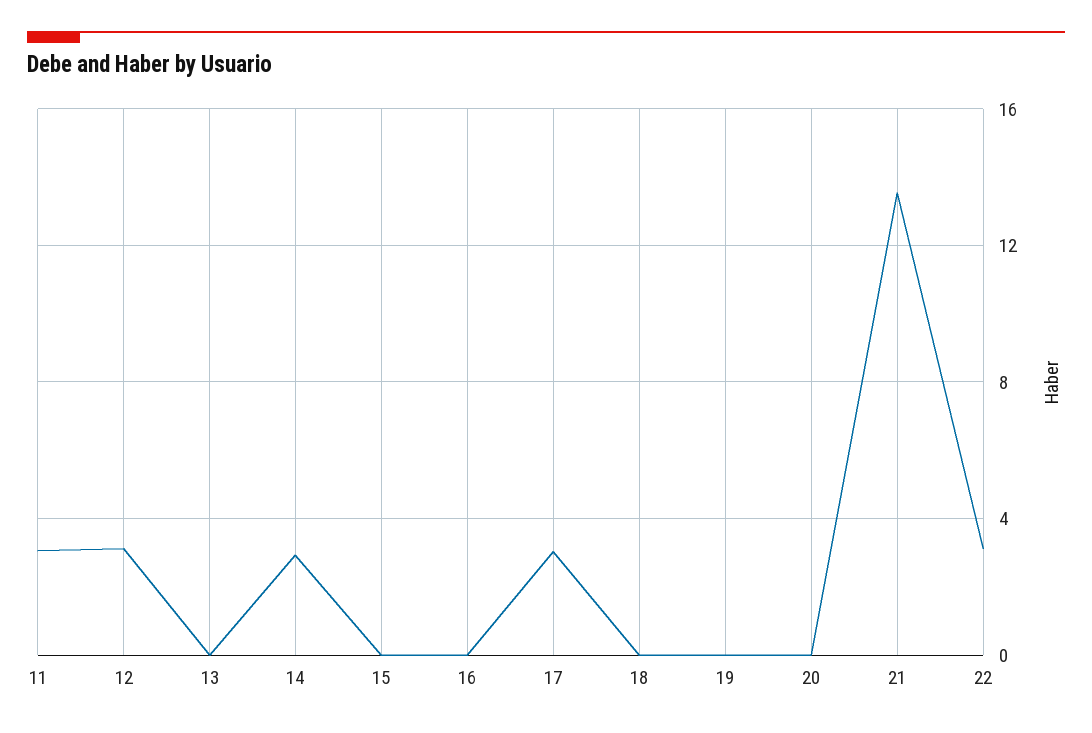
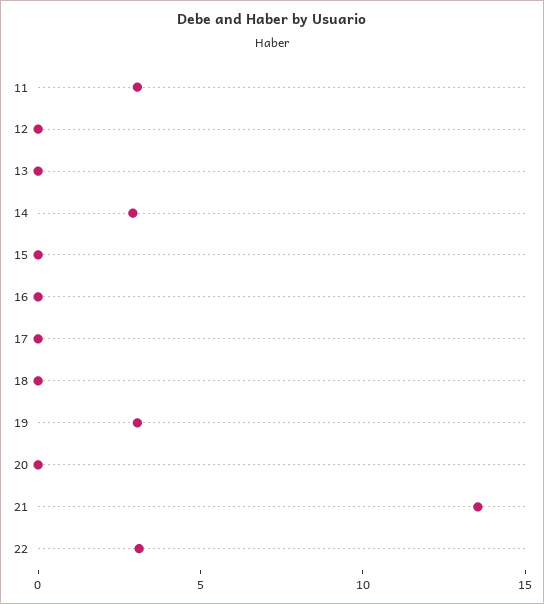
12: 3 -> 0
17: 3 -> 0
19: 0 -> 3

